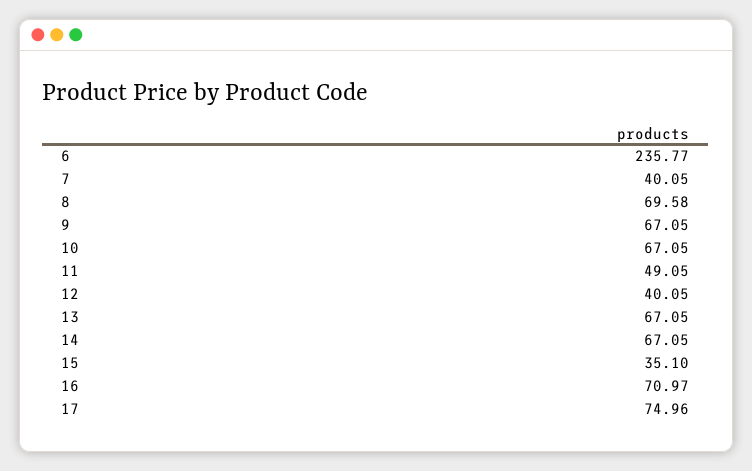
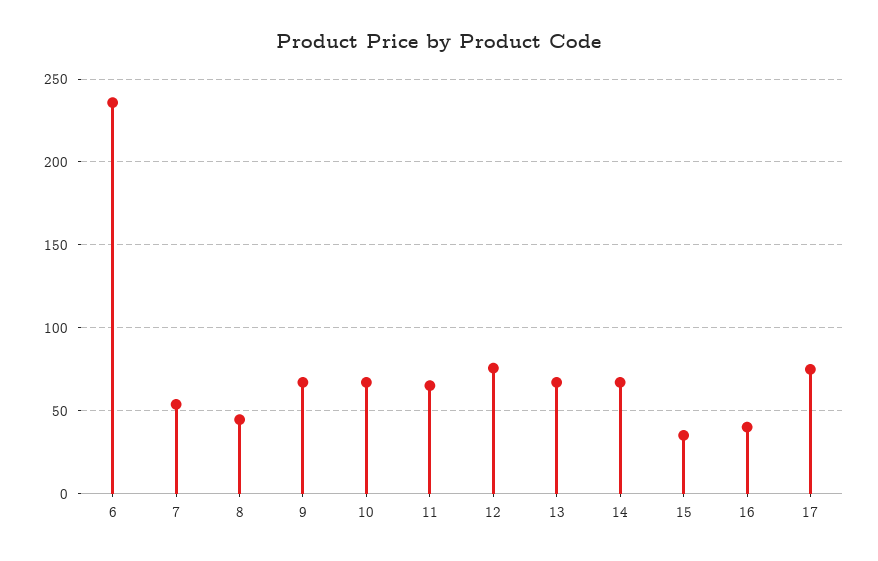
7: 40.05 -> 55
8: 69.58 -> 45
11: 49.05 -> 65
12: 40.05 -> 75
16: 70.97 -> 40

